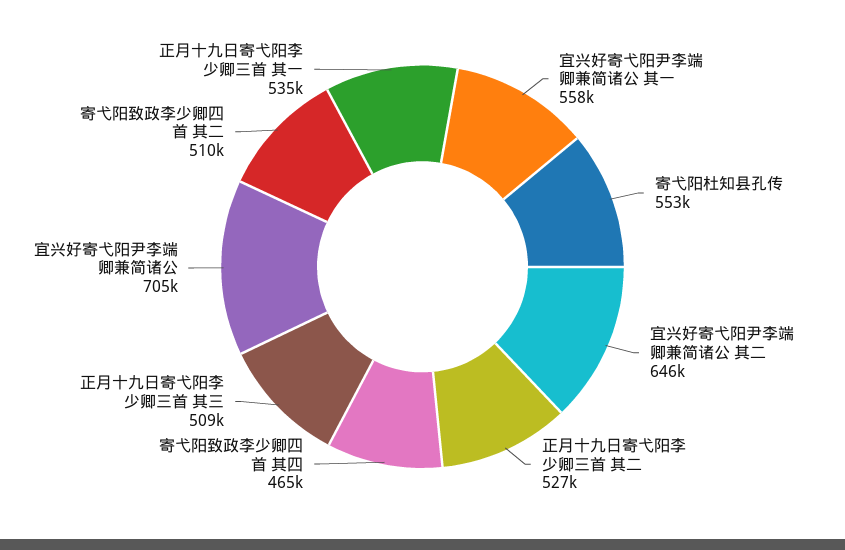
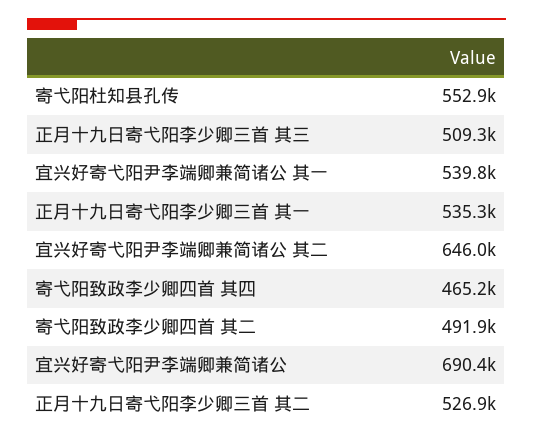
宜兴好寄弋阳尹李端卿兼简诸公 其一: 558000 -> 539800
宜兴好寄弋阳尹李端卿兼简诸公: 705000 -> 690400
寄弋阳致政李少卿四首 其二: 510000 -> 491900

